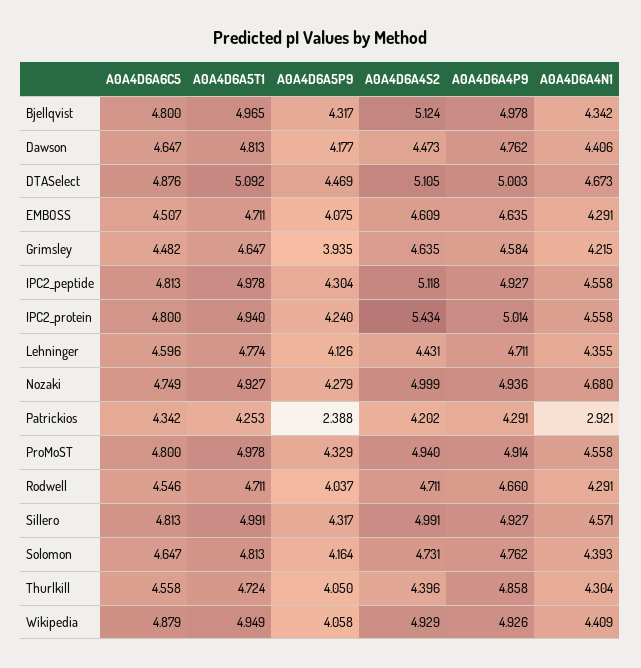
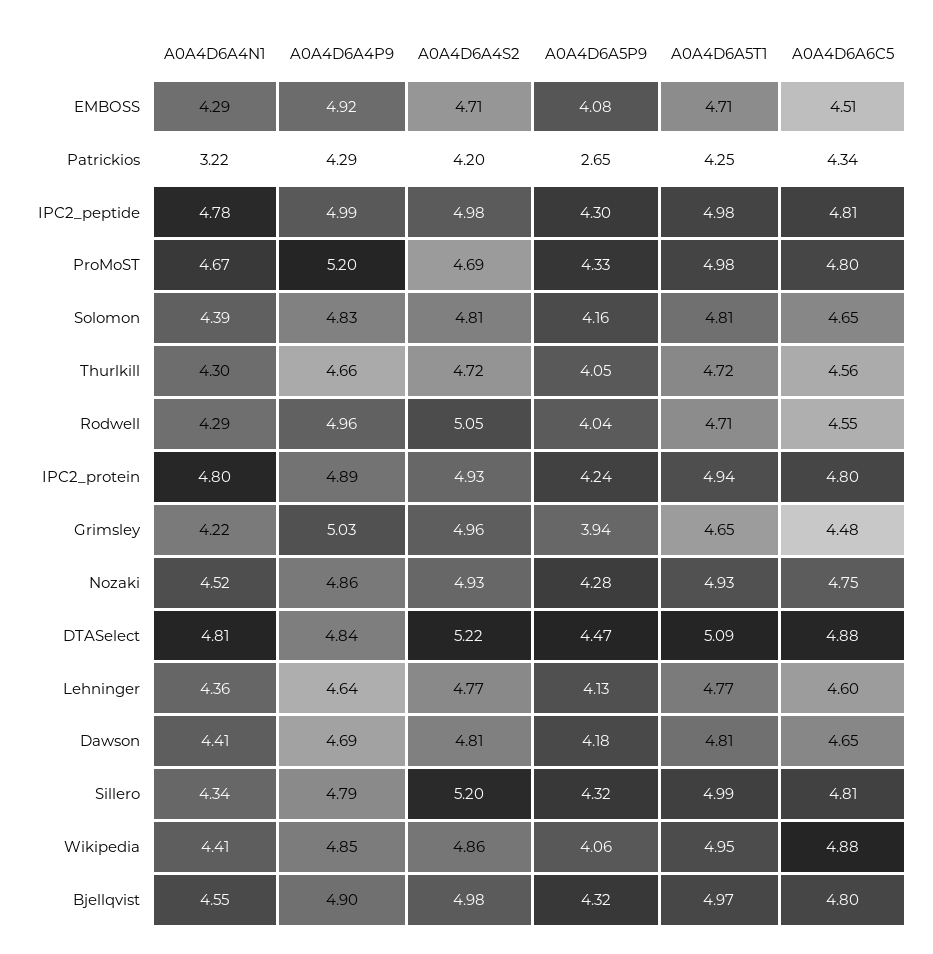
A0A4D6A4S2, Bjellqvist: 5.124 -> 4.98
A0A4D6A4P9, Bjellqvist: 4.978 -> 4.9
A0A4D6A4N1, Bjellqvist: 4.342 -> 4.55
A0A4D6A4S2, Dawson: 4.473 -> 4.81
A0A4D6A4P9, Dawson: 4.762 -> 4.69
A0A4D6A4S2, DTASelect: 5.105 -> 5.22
A0A4D6A4P9, DTASelect: 5.003 -> 4.84
A0A4D6A4N1, DTASelect: 4.673 -> 4.81
A0A4D6A4S2, EMBOSS: 4.609 -> 4.71
A0A4D6A4P9, EMBOSS: 4.635 -> 4.92
A0A4D6A4S2, Grimsley: 4.635 -> 4.96
A0A4D6A4P9, Grimsley: 4.584 -> 5.03
A0A4D6A4S2, IPC2_peptide: 5.118 -> 4.98
A0A4D6A4P9, IPC2_peptide: 4.927 -> 4.99
A0A4D6A4N1, IPC2_peptide: 4.558 -> 4.78
A0A4D6A4S2, IPC2_protein: 5.434 -> 4.93
A0A4D6A4P9, IPC2_protein: 5.014 -> 4.89
A0A4D6A4N1, IPC2_protein: 4.558 -> 4.8
A0A4D6A4S2, Lehninger: 4.431 -> 4.77
A0A4D6A4P9, Lehninger: 4.711 -> 4.64
A0A4D6A4S2, Nozaki: 4.999 -> 4.93
A0A4D6A4P9, Nozaki: 4.936 -> 4.86
A0A4D6A4N1, Nozaki: 4.68 -> 4.52
A0A4D6A5P9, Patrickios: 2.388 -> 2.65
A0A4D6A4N1, Patrickios: 2.921 -> 3.22
A0A4D6A4S2, ProMoST: 4.94 -> 4.69
A0A4D6A4P9, ProMoST: 4.914 -> 5.2
A0A4D6A4N1, ProMoST: 4.558 -> 4.67
A0A4D6A4S2, Rodwell: 4.711 -> 5.05
A0A4D6A4P9, Rodwell: 4.66 -> 4.96
A0A4D6A4S2, Sillero: 4.991 -> 5.2
A0A4D6A4P9, Sillero: 4.927 -> 4.79
A0A4D6A4N1, Sillero: 4.571 -> 4.34
A0A4D6A4S2, Solomon: 4.731 -> 4.81
A0A4D6A4P9, Solomon: 4.762 -> 4.83
A0A4D6A4S2, Thurlkill: 4.396 -> 4.72
A0A4D6A4P9, Thurlkill: 4.858 -> 4.66
A0A4D6A4S2, Wikipedia: 4.929 -> 4.86
A0A4D6A4P9, Wikipedia: 4.926 -> 4.85

